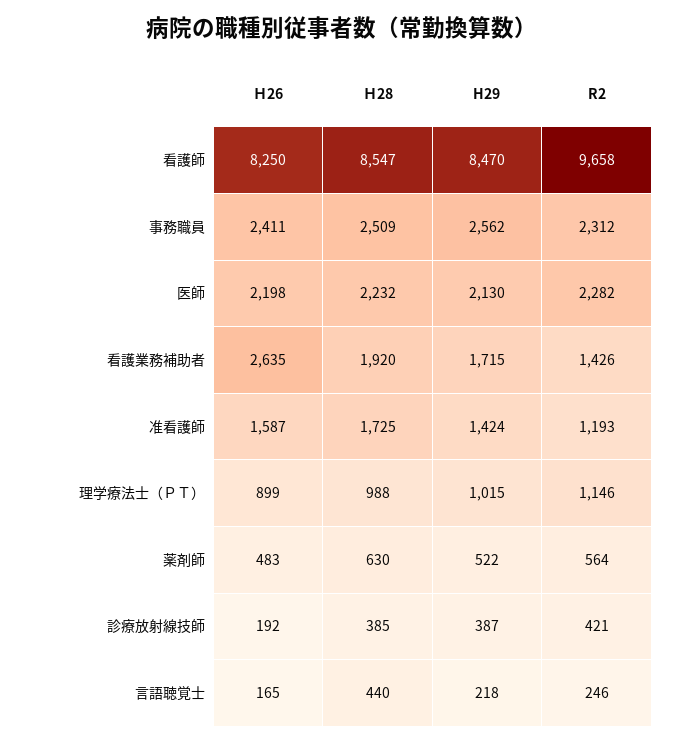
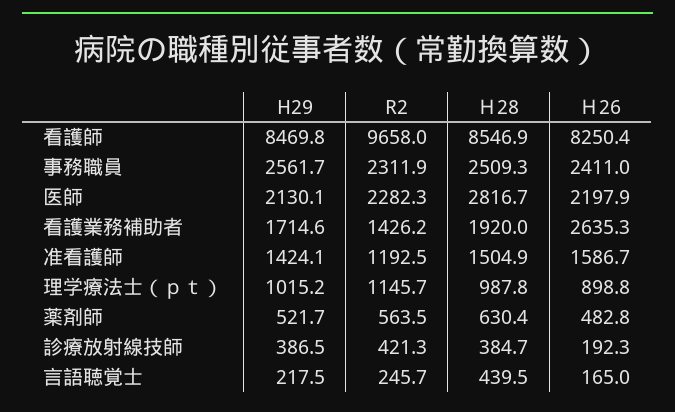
Ｈ28, 医師: 2232 -> 2816.7
Ｈ28, 准看護師: 1725 -> 1504.9

